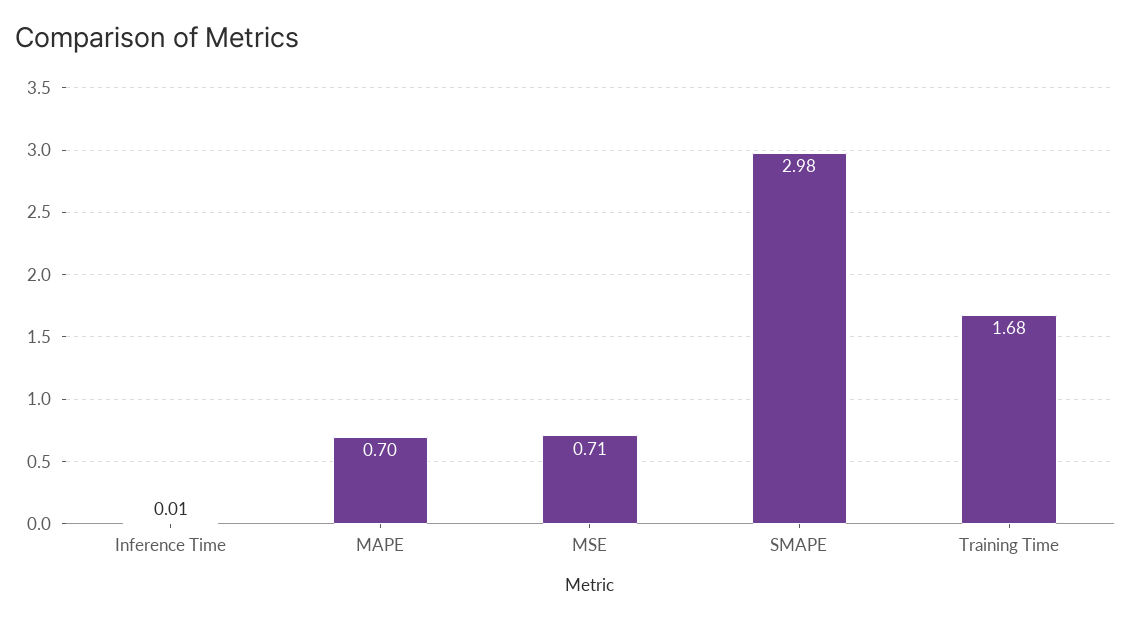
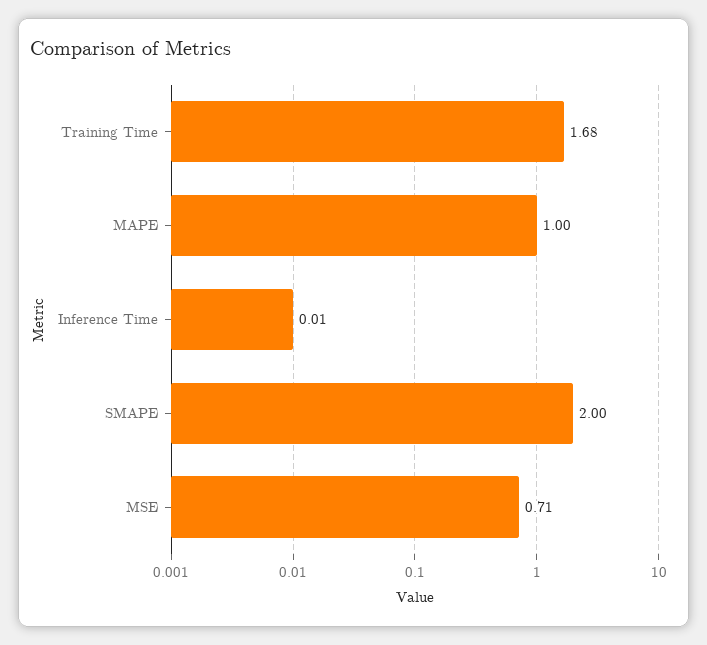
MAPE: 0.7 -> 1
SMAPE: 2.98 -> 2

